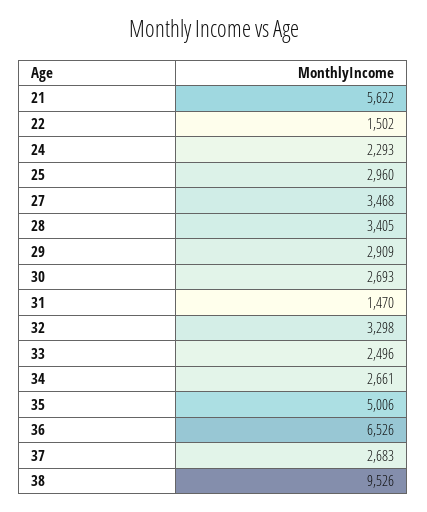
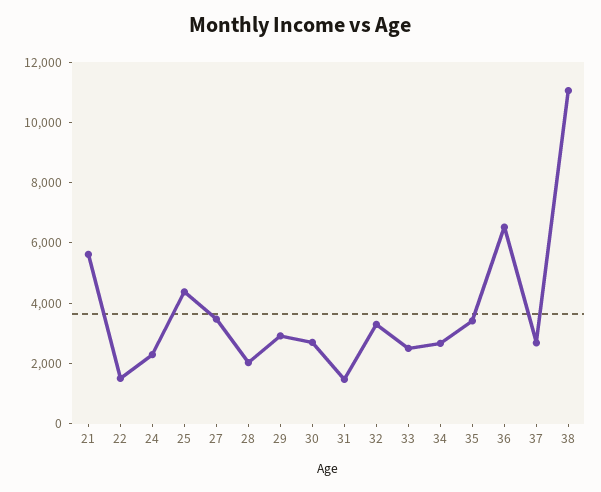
25: 2960 -> 4500
28: 3405 -> 2000
35: 5006 -> 3500
38: 9526 -> 11000

